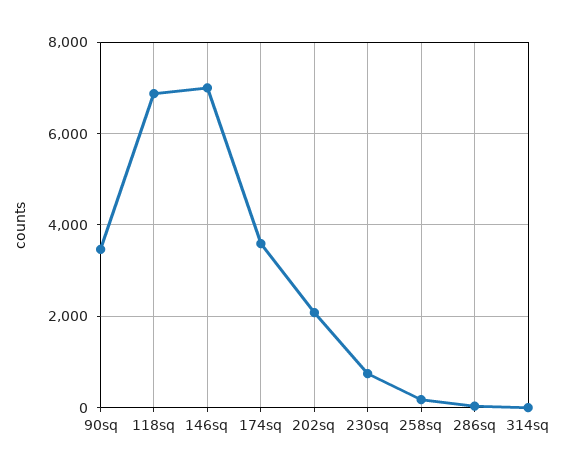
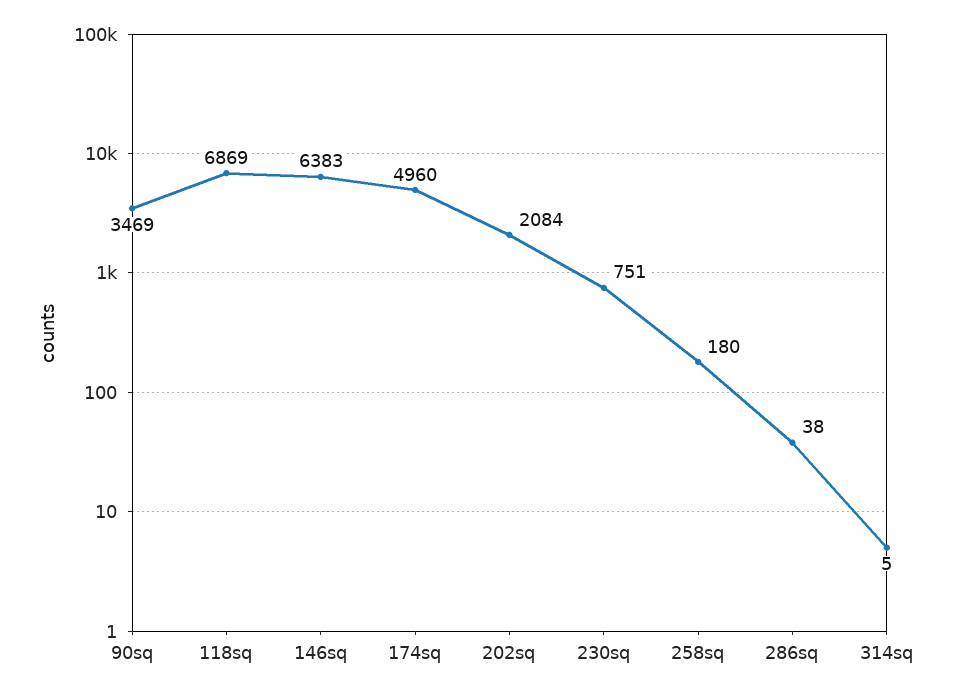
146sq: 7000 -> 6383
174sq: 3600 -> 4960

